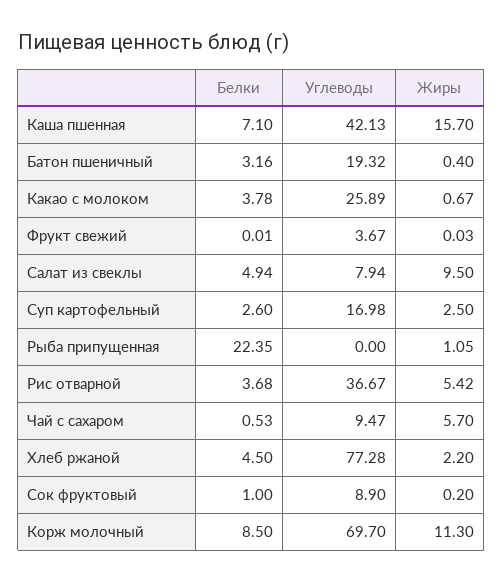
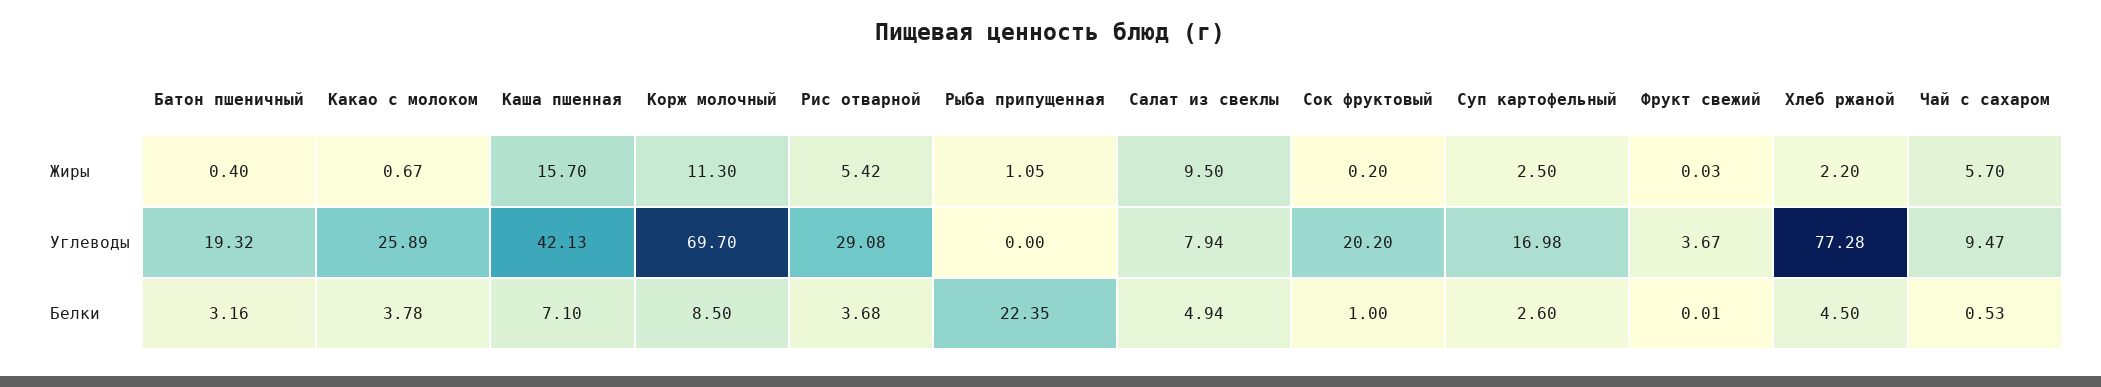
Углеводы, Рис отварной: 36.67 -> 29.08
Углеводы, Сок фруктовый: 8.9 -> 20.2

